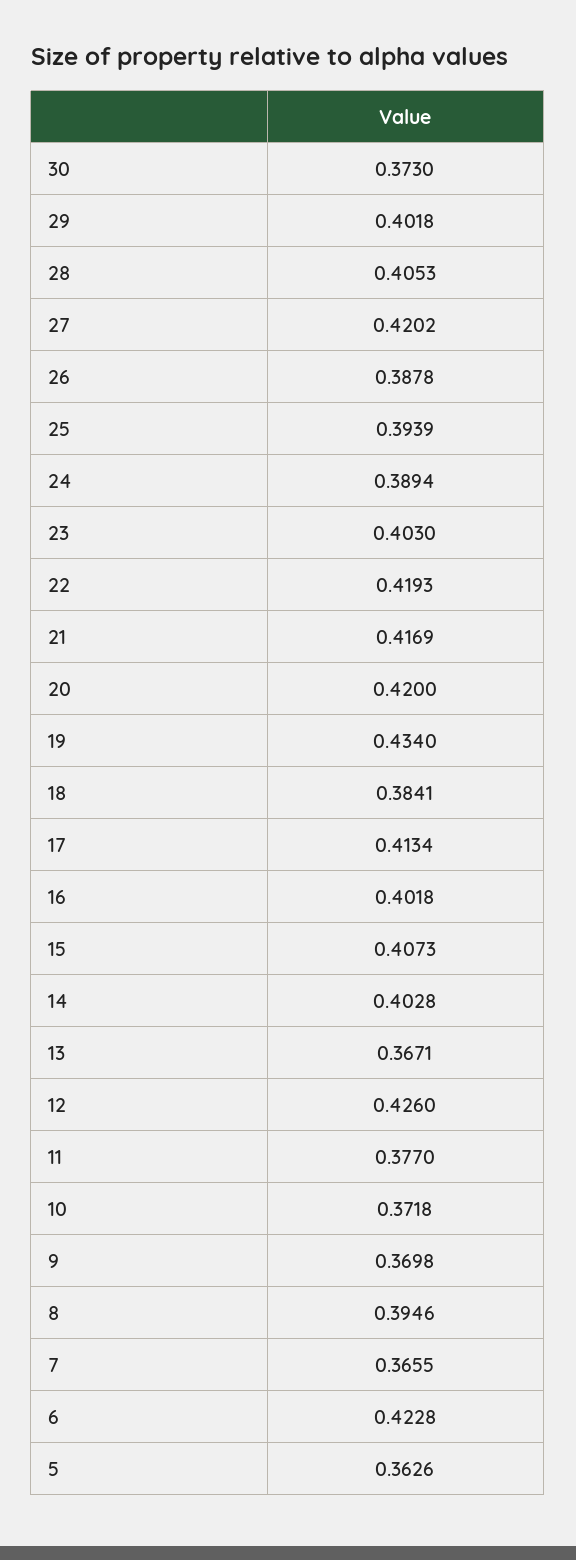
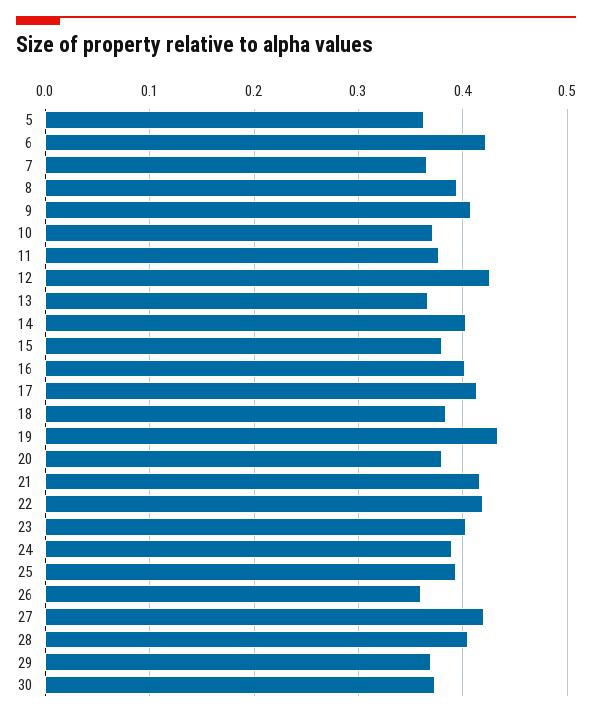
29: 0.4018 -> 0.37
26: 0.3878 -> 0.36
20: 0.42 -> 0.38
15: 0.4073 -> 0.38
9: 0.3698 -> 0.41

